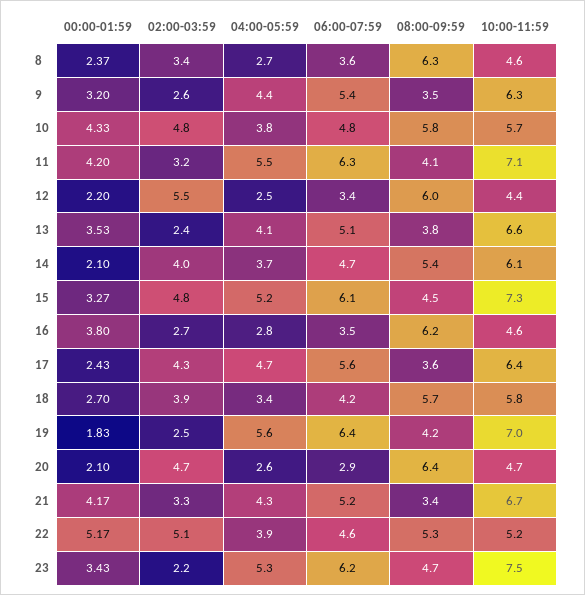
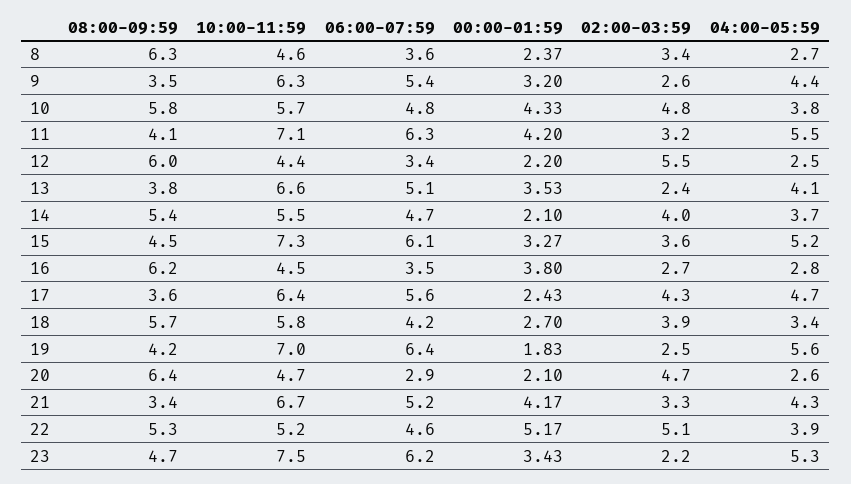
10:00-11:59, 14: 6.1 -> 5.5
02:00-03:59, 15: 4.8 -> 3.6
10:00-11:59, 16: 4.6 -> 4.5

